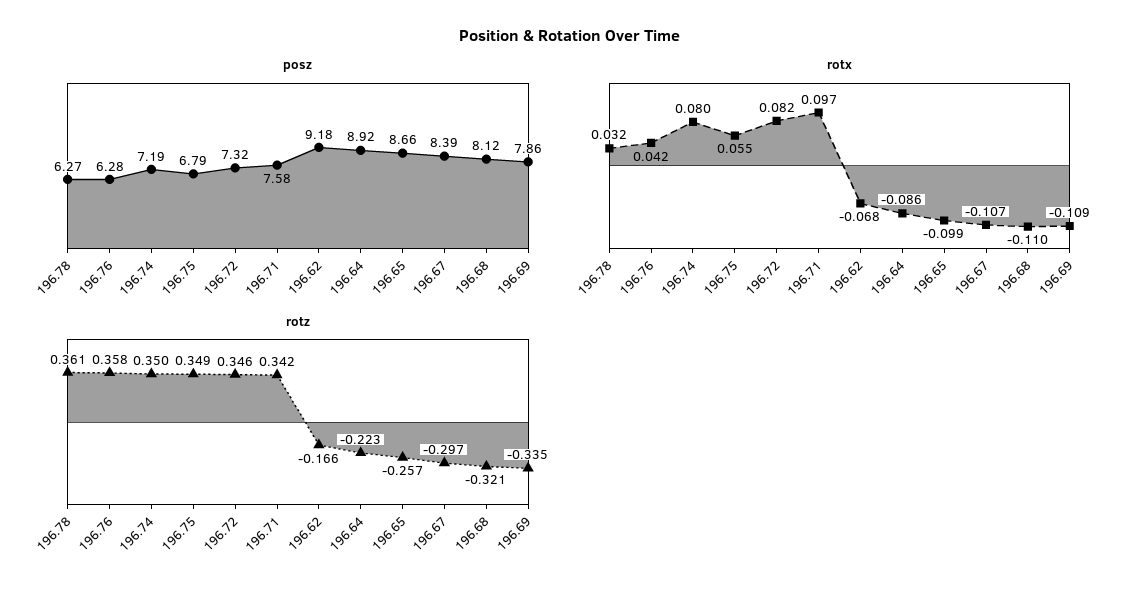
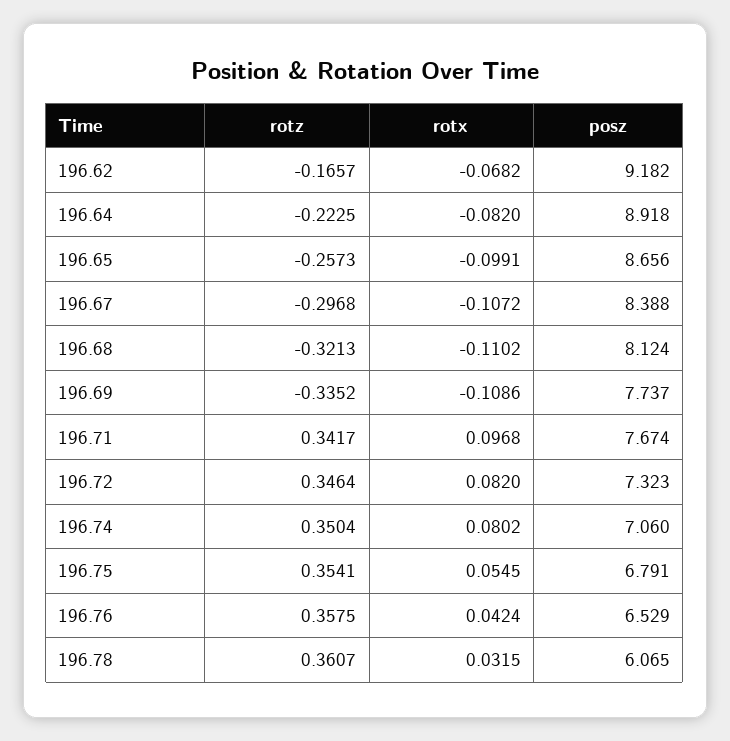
posz, 196.78: 6.27 -> 6.065
posz, 196.76: 6.28 -> 6.529
posz, 196.74: 7.19 -> 7.06
posz, 196.71: 7.58 -> 7.674
posz, 196.69: 7.86 -> 7.737
rotx, 196.64: -0.086 -> -0.082
rotz, 196.75: 0.349 -> 0.3541

